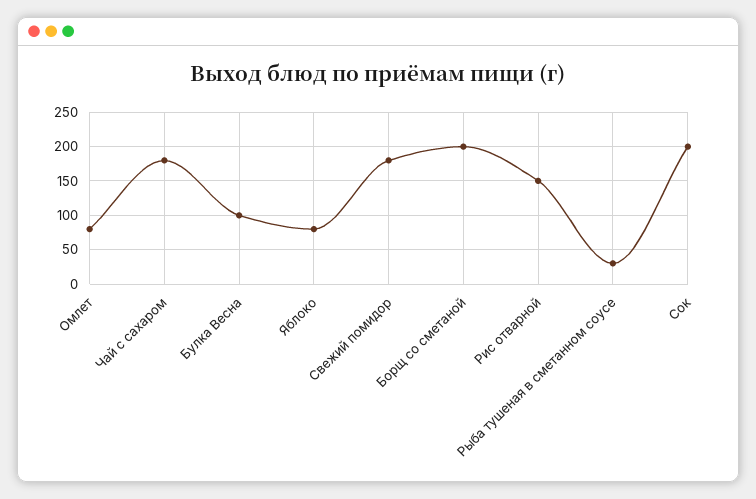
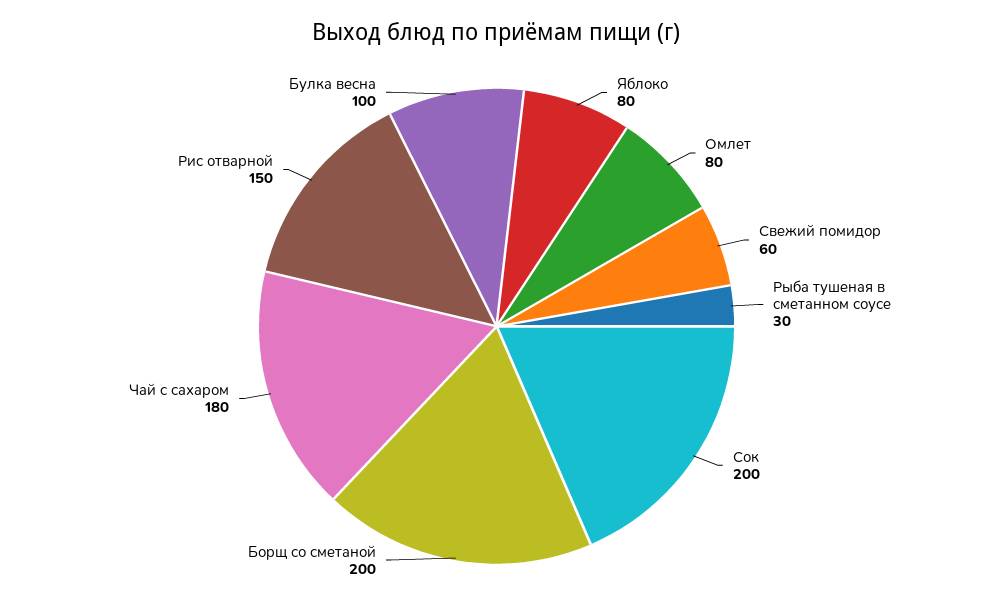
Свежий помидор: 180 -> 60

